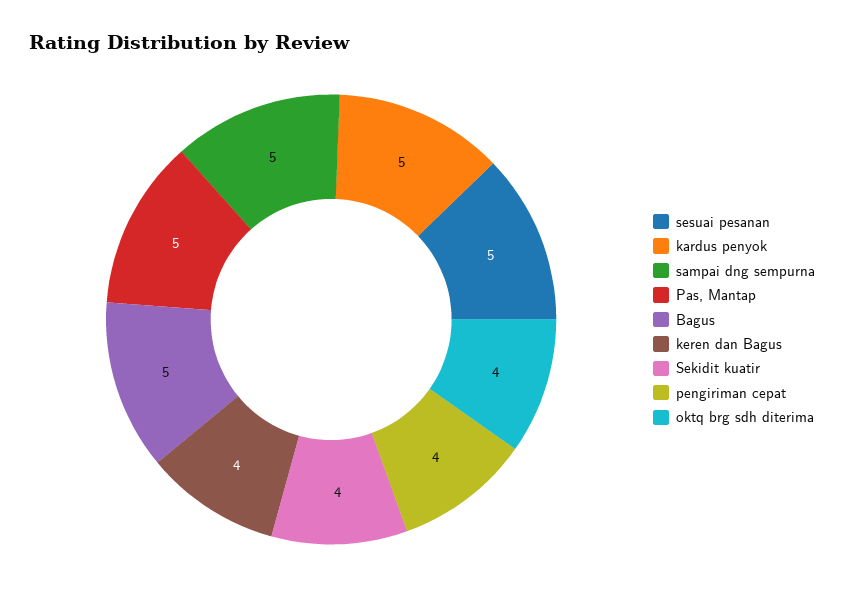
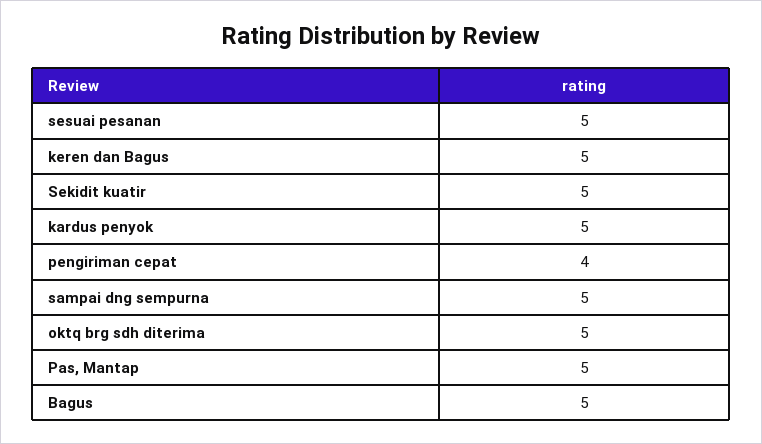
keren dan Bagus: 4 -> 5
Sekidit kuatir: 4 -> 5
oktq brg sdh diterima: 4 -> 5

